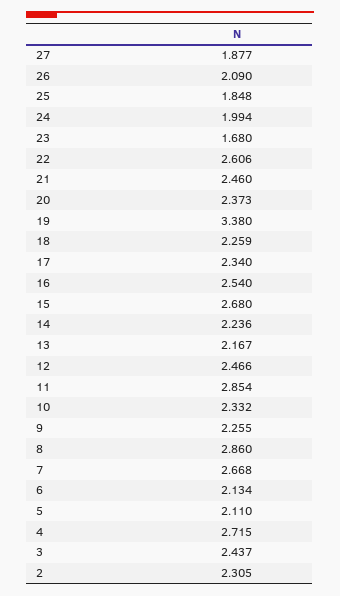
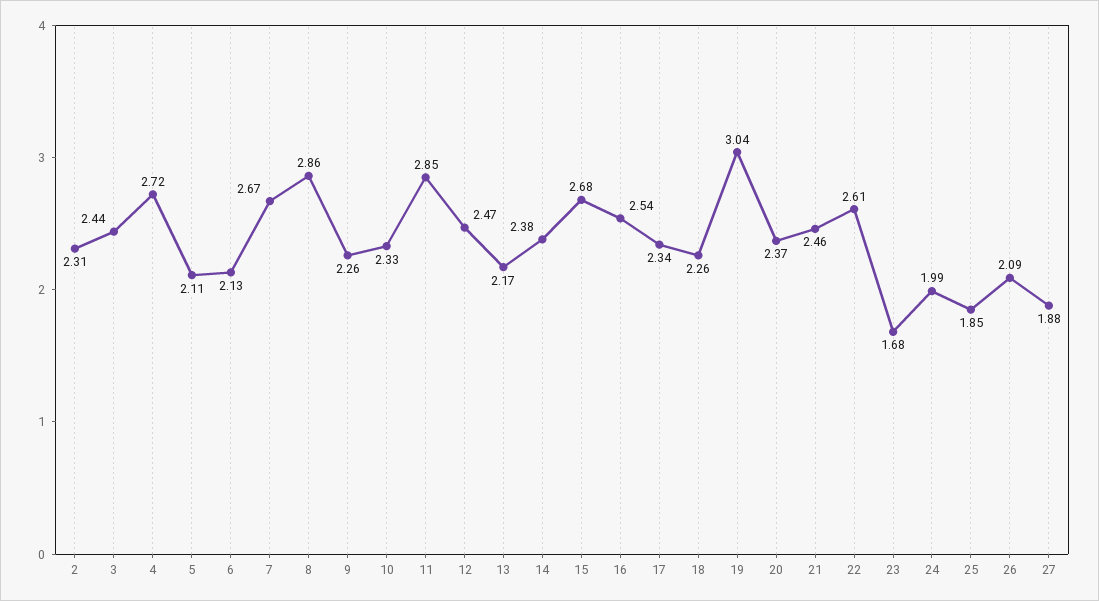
19: 3.38 -> 3.04
14: 2.236 -> 2.38

